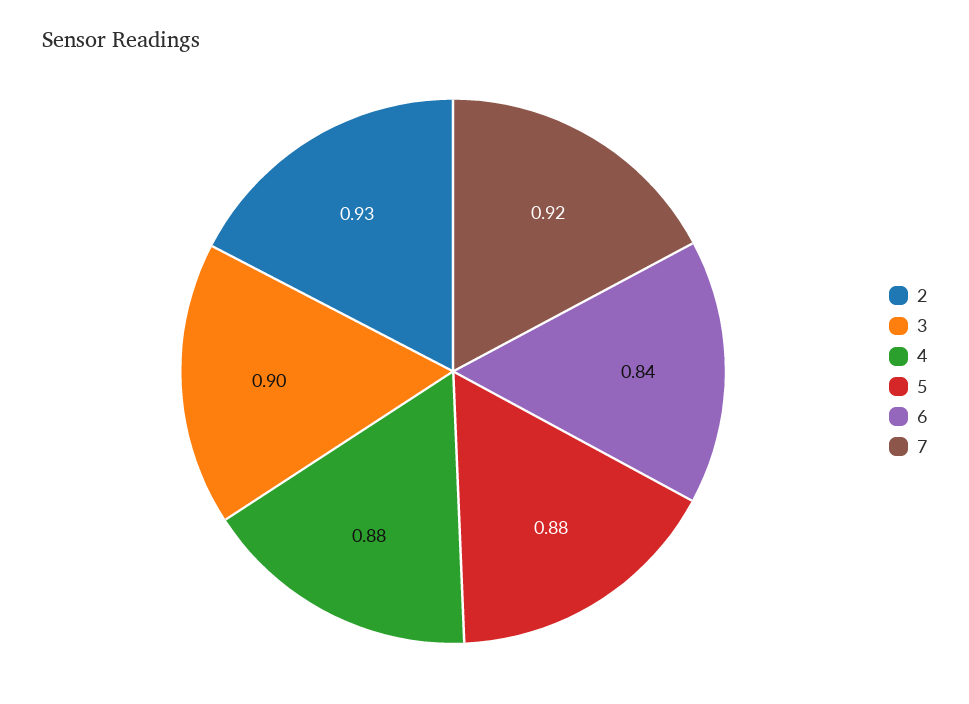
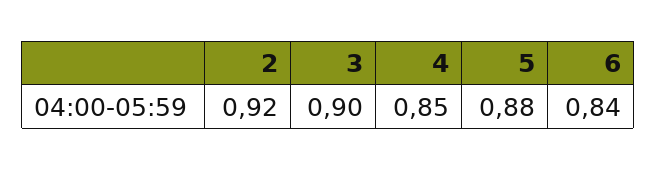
2: 0.93 -> 0.92
4: 0.88 -> 0.85
7: 0.92 -> none

